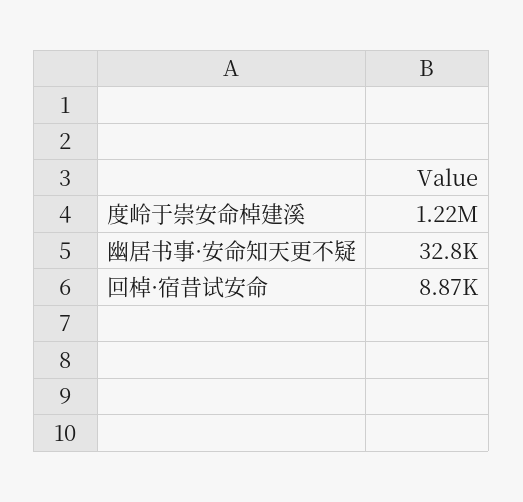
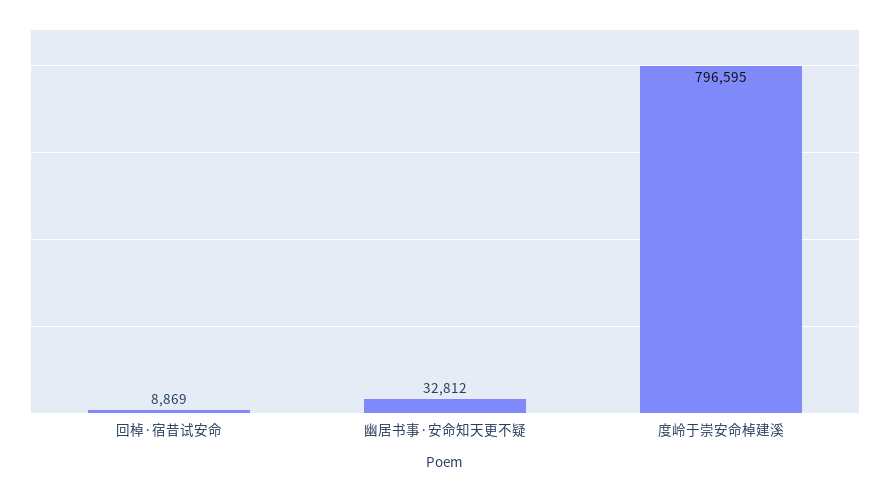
度岭于崇安命棹建溪: 1220000 -> 796595

